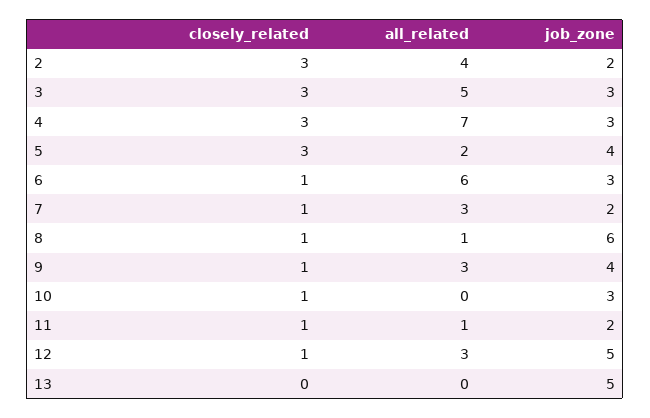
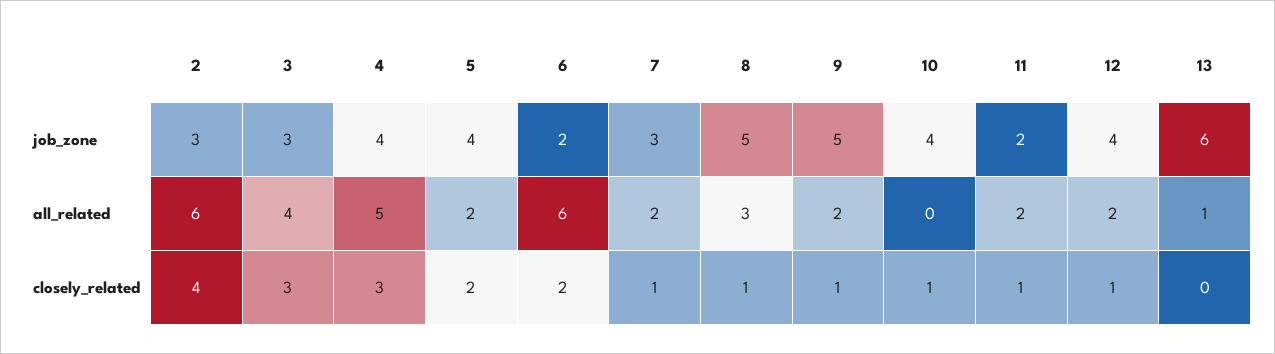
closely_related, 2: 3 -> 4
all_related, 2: 4 -> 6
job_zone, 2: 2 -> 3
all_related, 3: 5 -> 4
all_related, 4: 7 -> 5
job_zone, 4: 3 -> 4
closely_related, 5: 3 -> 2
closely_related, 6: 1 -> 2
job_zone, 6: 3 -> 2
all_related, 7: 3 -> 2
job_zone, 7: 2 -> 3
all_related, 8: 1 -> 3
job_zone, 8: 6 -> 5
all_related, 9: 3 -> 2
job_zone, 9: 4 -> 5
job_zone, 10: 3 -> 4
all_related, 11: 1 -> 2
all_related, 12: 3 -> 2
job_zone, 12: 5 -> 4
all_related, 13: 0 -> 1
job_zone, 13: 5 -> 6

